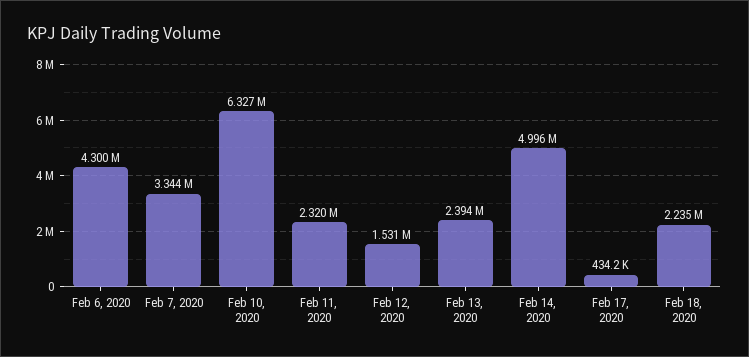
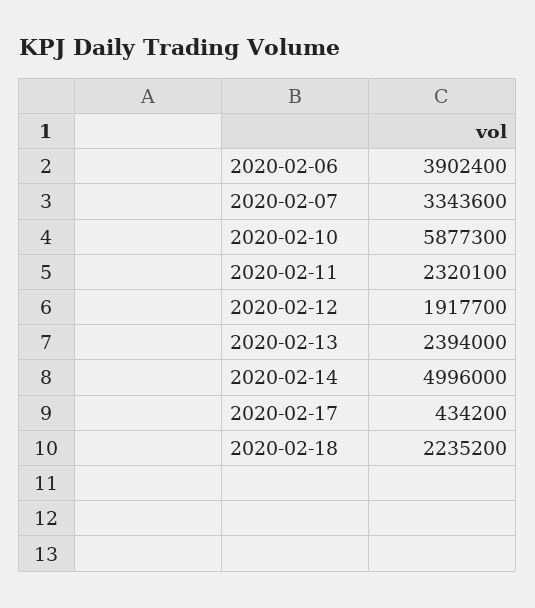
Feb 6, 2020: 4300000 -> 3902400
Feb 10, 2020: 6327000 -> 5877300
Feb 12, 2020: 1531000 -> 1917700

